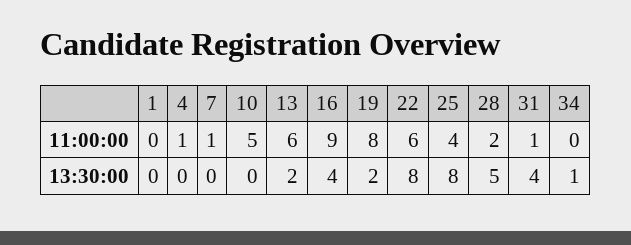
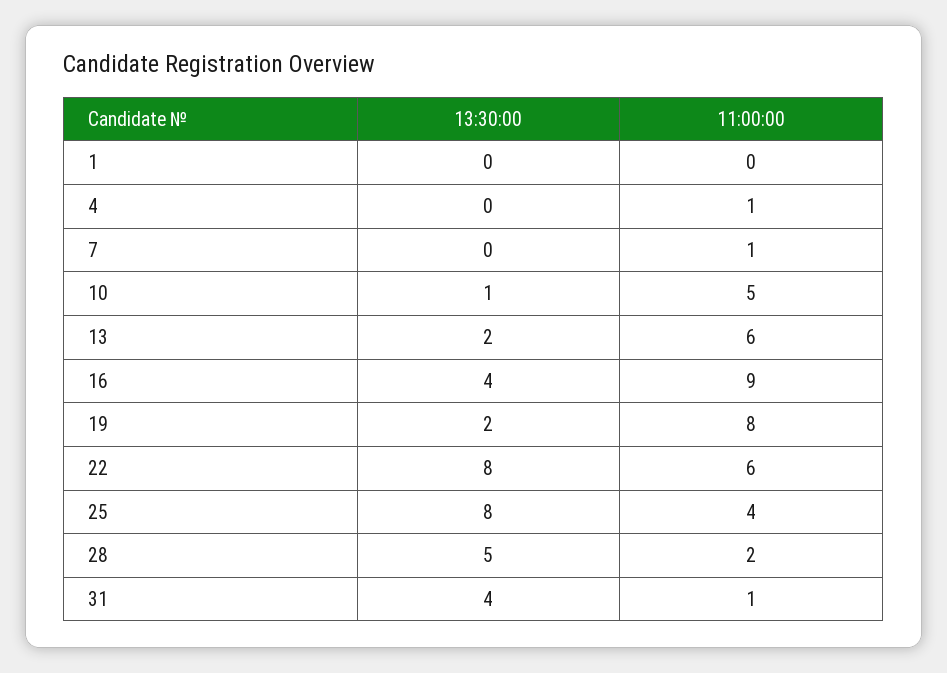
34, 11:00:00: 0 -> none
10, 13:30:00: 0 -> 1
34, 13:30:00: 1 -> none

